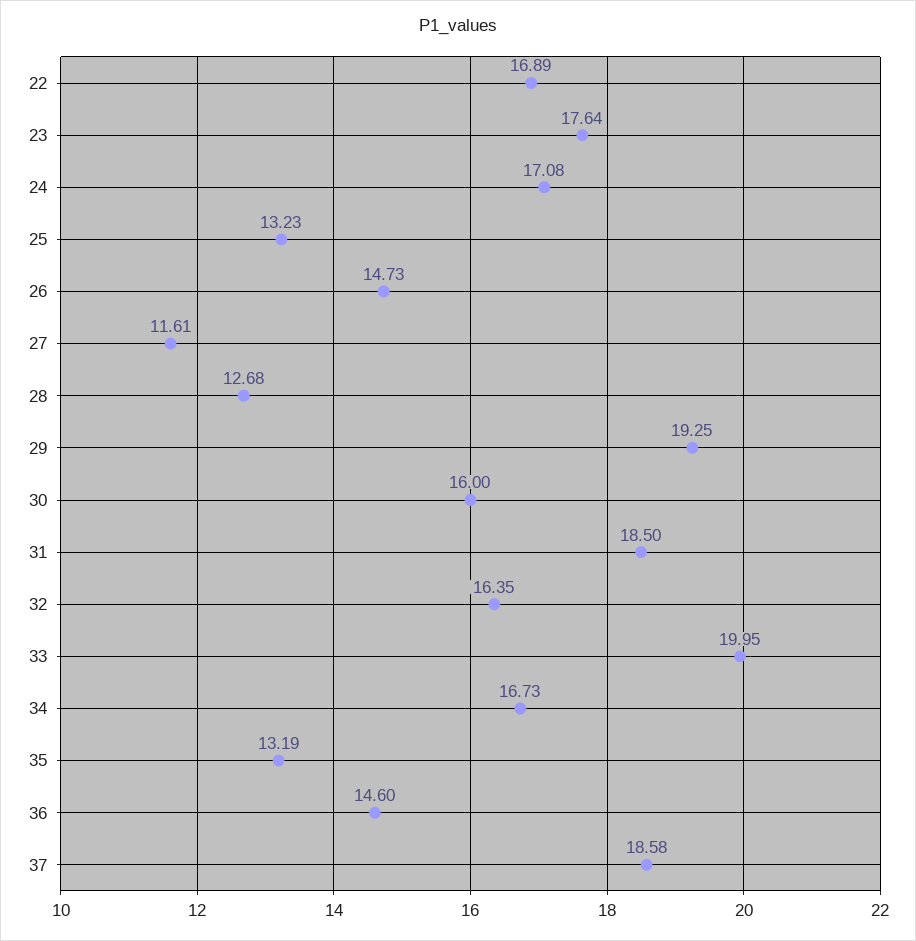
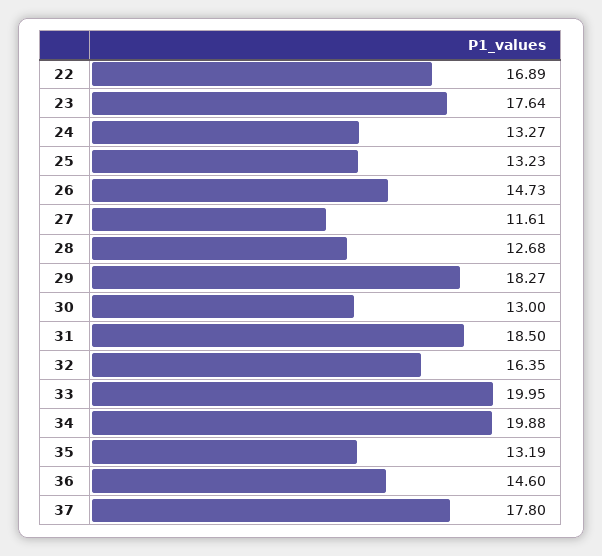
24: 17.08 -> 13.27
29: 19.25 -> 18.27
30: 16 -> 13
34: 16.73 -> 19.88
37: 18.58 -> 17.8

